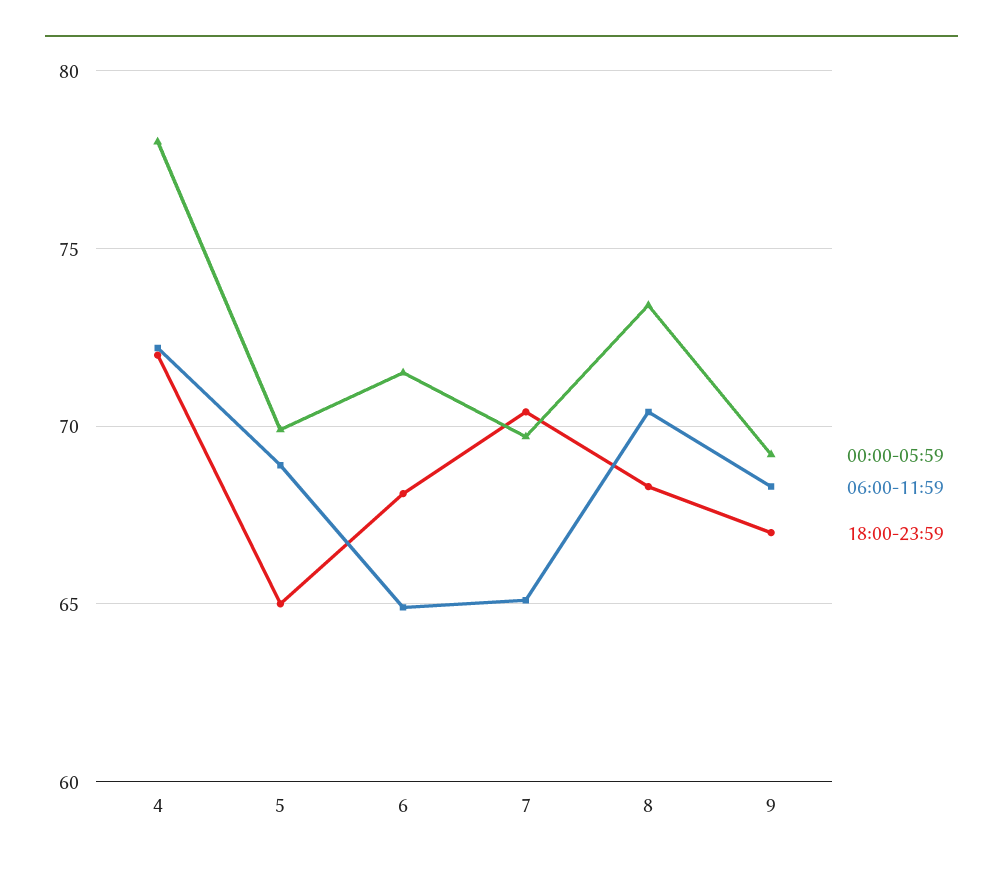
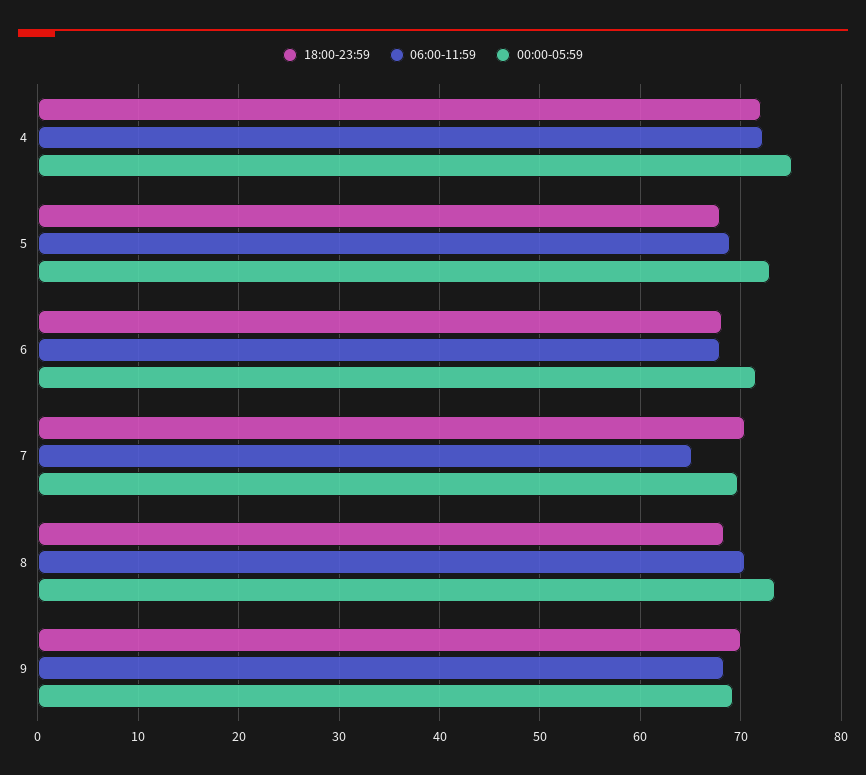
00:00-05:59, 4: 78 -> 75
00:00-05:59, 5: 70 -> 73
18:00-23:59, 5: 65 -> 68
06:00-11:59, 6: 65 -> 68
18:00-23:59, 9: 67 -> 70

